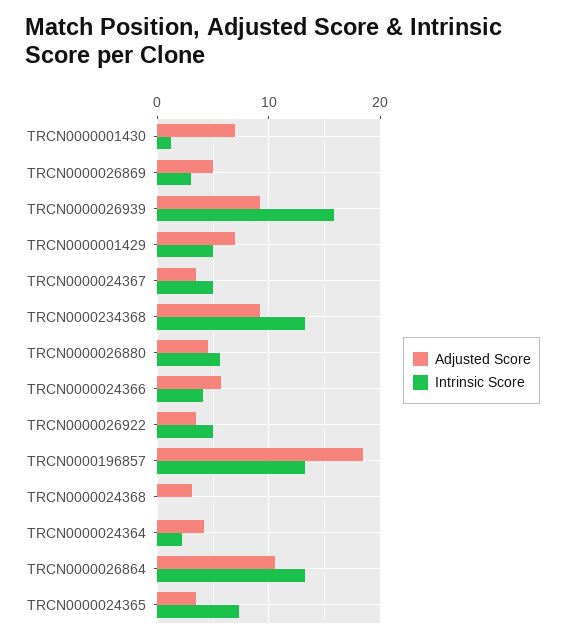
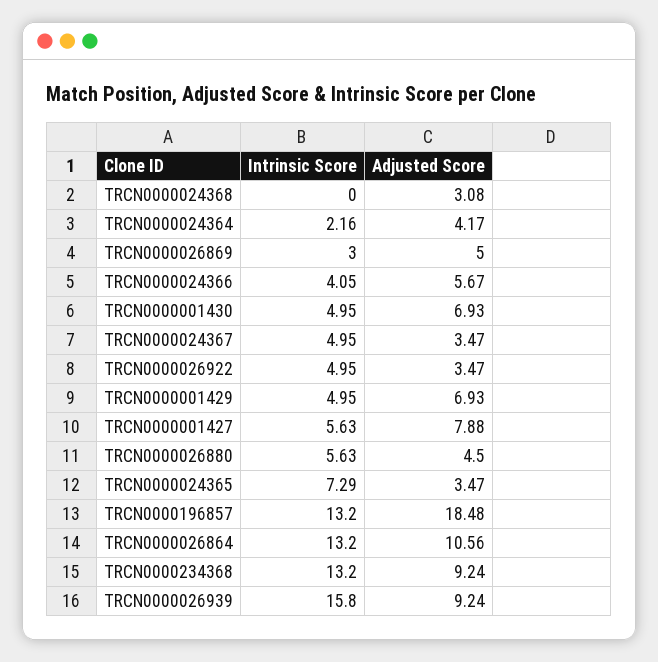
Intrinsic Score, TRCN0000001430: 1 -> 4.95
Intrinsic Score, TRCN0000001427: none -> 5.63
Adjusted Score, TRCN0000001427: none -> 7.88

